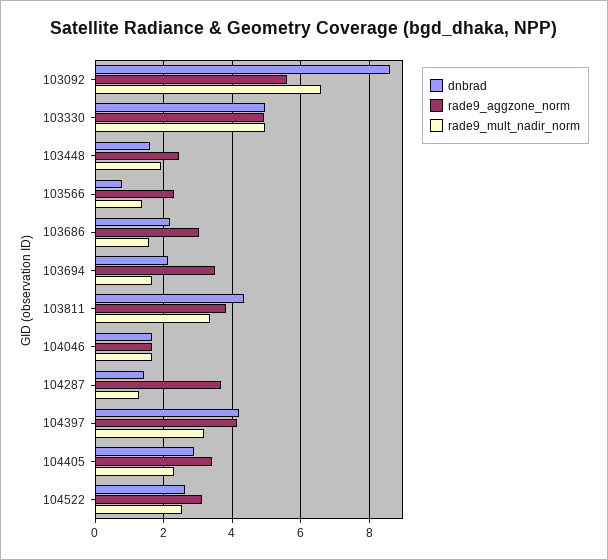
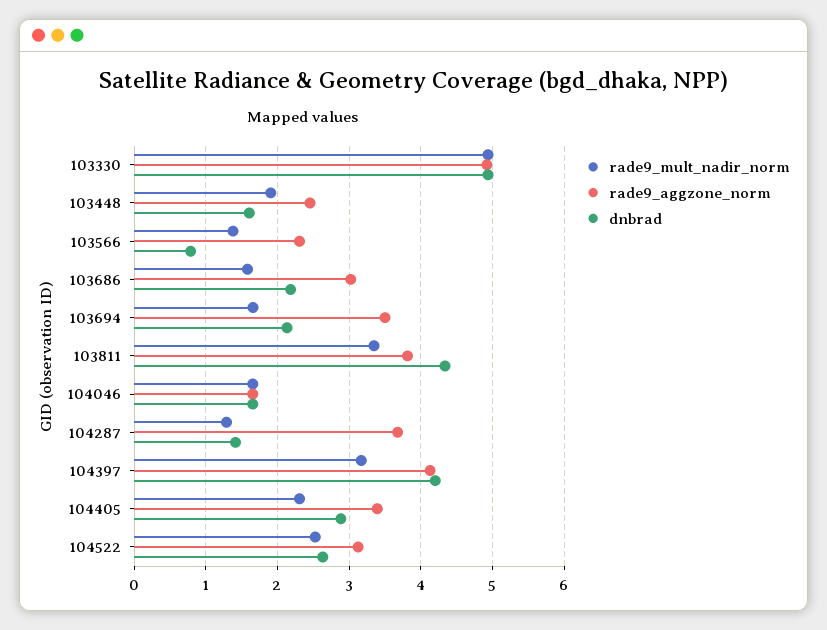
dnbrad, 103092: 8.6 -> none
rade9_aggzone_norm, 103092: 5.6 -> none
rade9_mult_nadir_norm, 103092: 6.6 -> none

